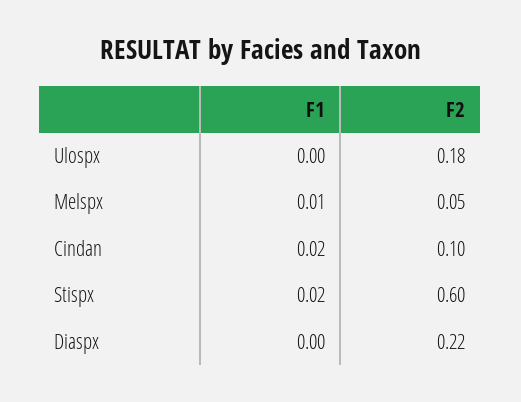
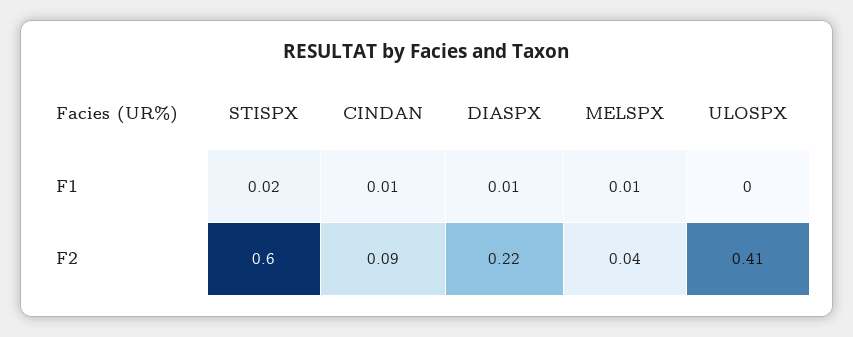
F2, Ulospx: 0.18 -> 0.41
F2, Melspx: 0.05 -> 0.04
F1, Cindan: 0.02 -> 0.01
F2, Cindan: 0.1 -> 0.09
F1, Diaspx: 0 -> 0.01

